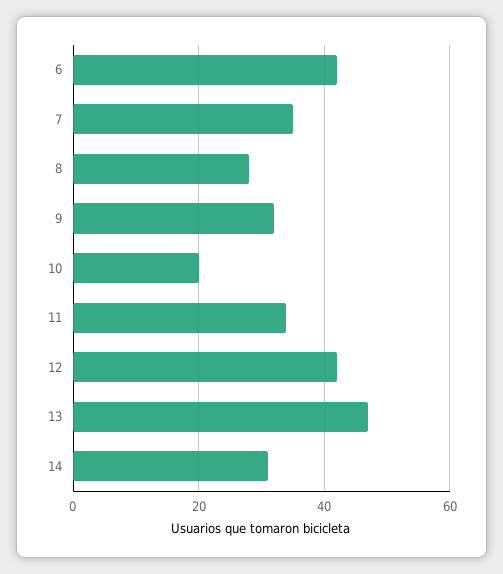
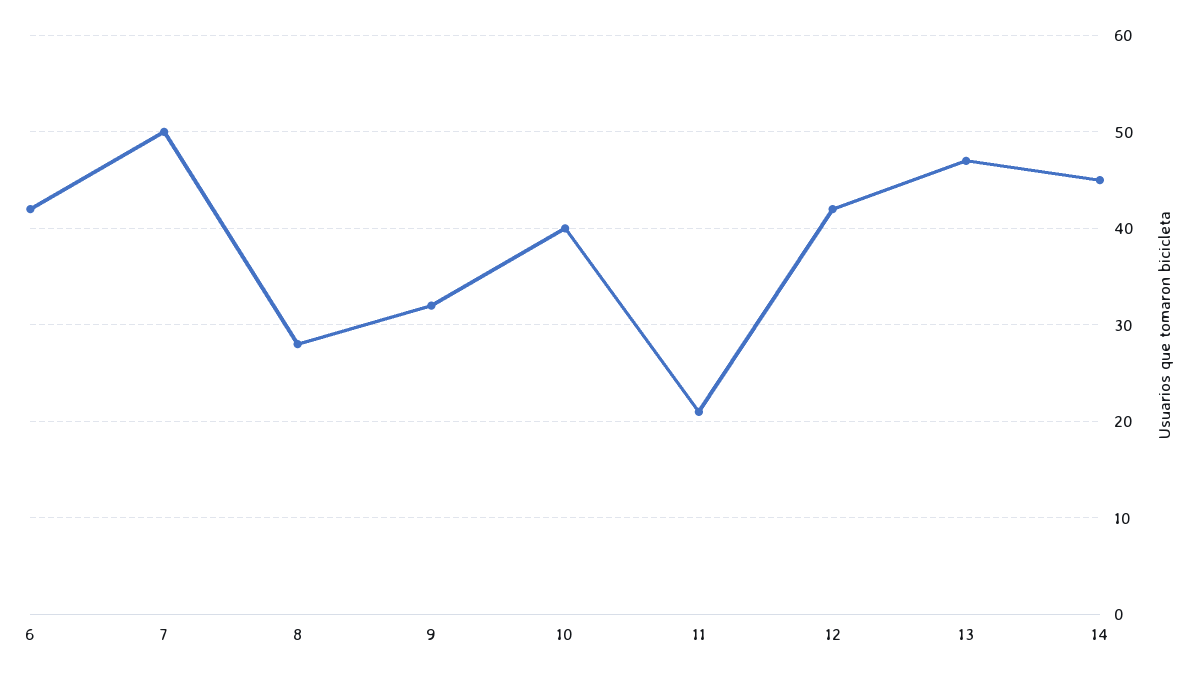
7: 35 -> 50
10: 20 -> 40
11: 35 -> 21
14: 30 -> 45

